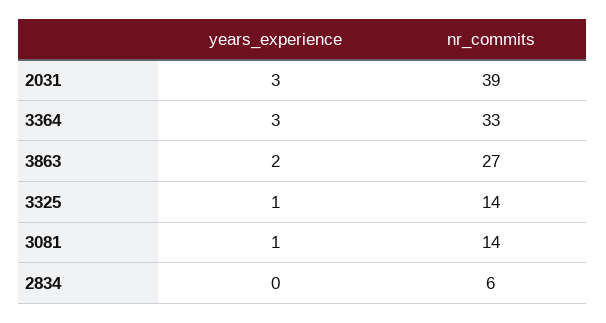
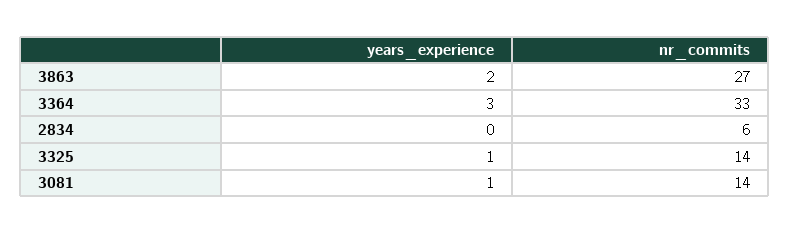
years_experience, 2031: 3 -> none
nr_commits, 2031: 39 -> none

